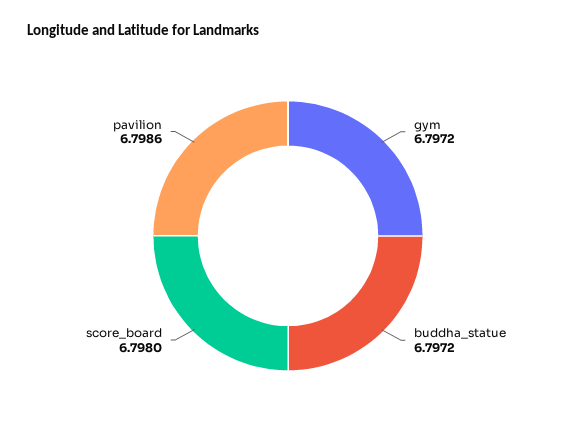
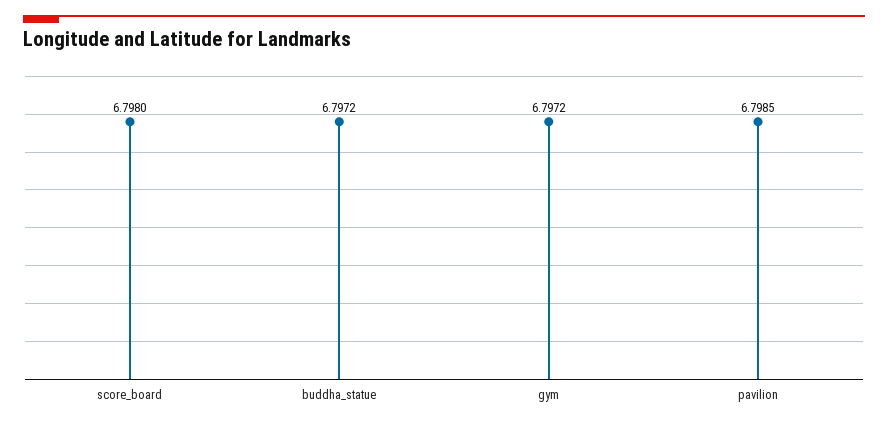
pavilion: 6.7986 -> 6.7985

